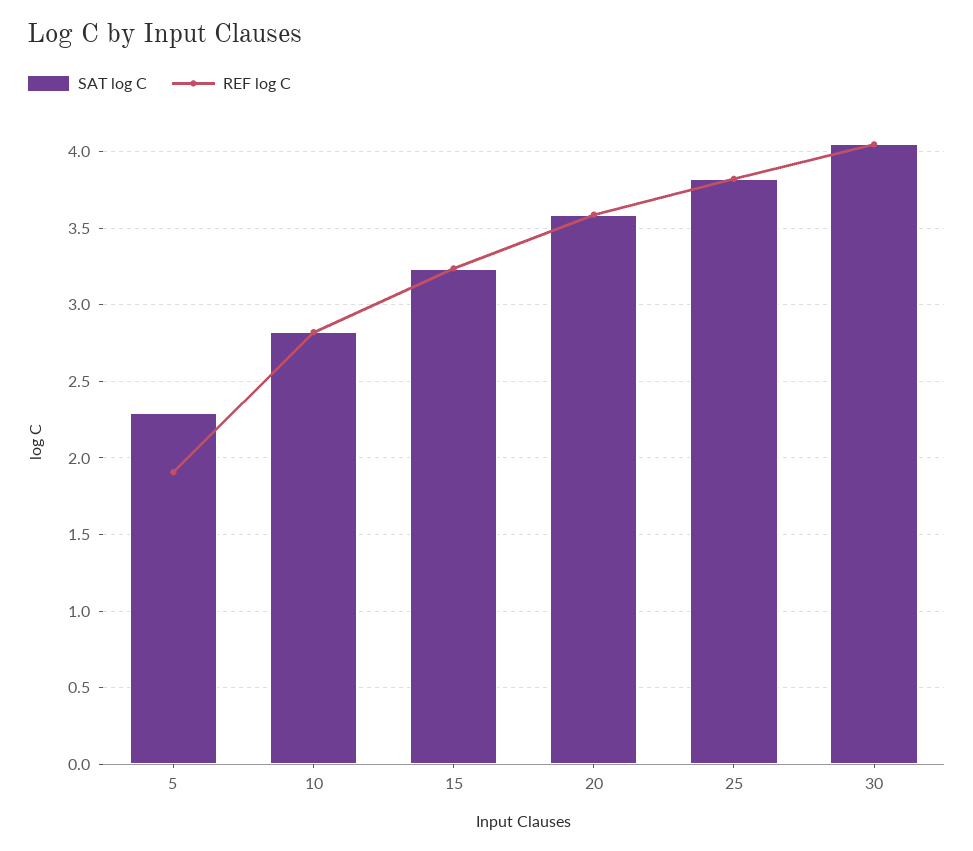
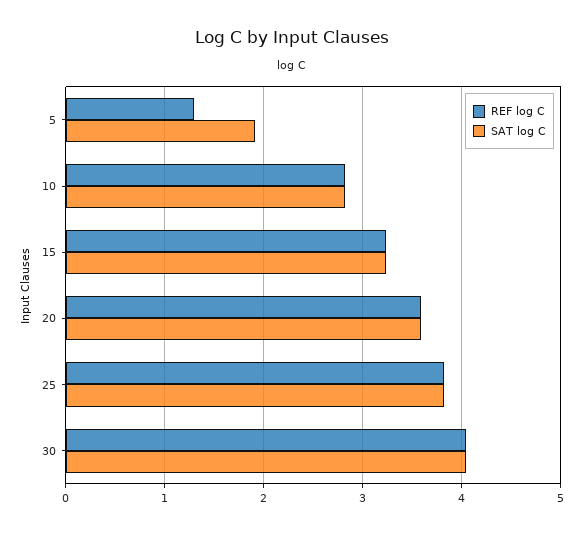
SAT log C, 5: 2.3 -> 1.9
REF log C, 5: 1.9 -> 1.3

